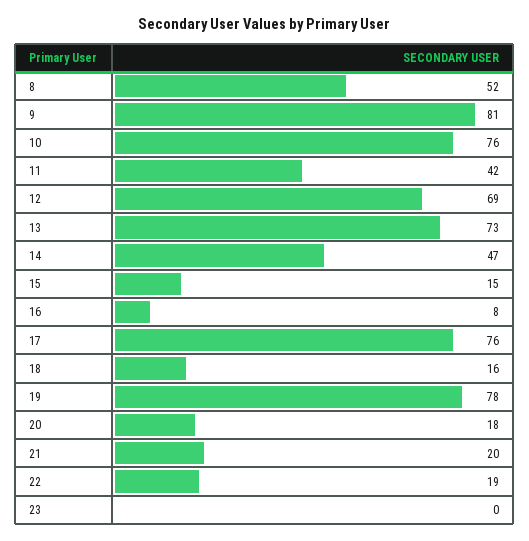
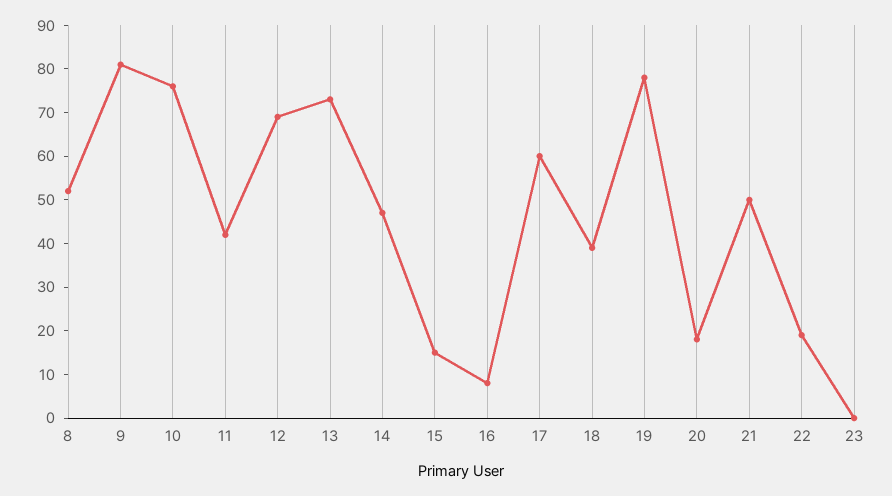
17: 76 -> 60
18: 16 -> 40
21: 20 -> 50

